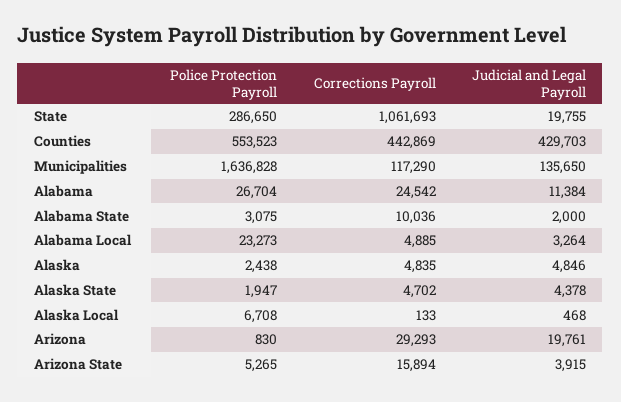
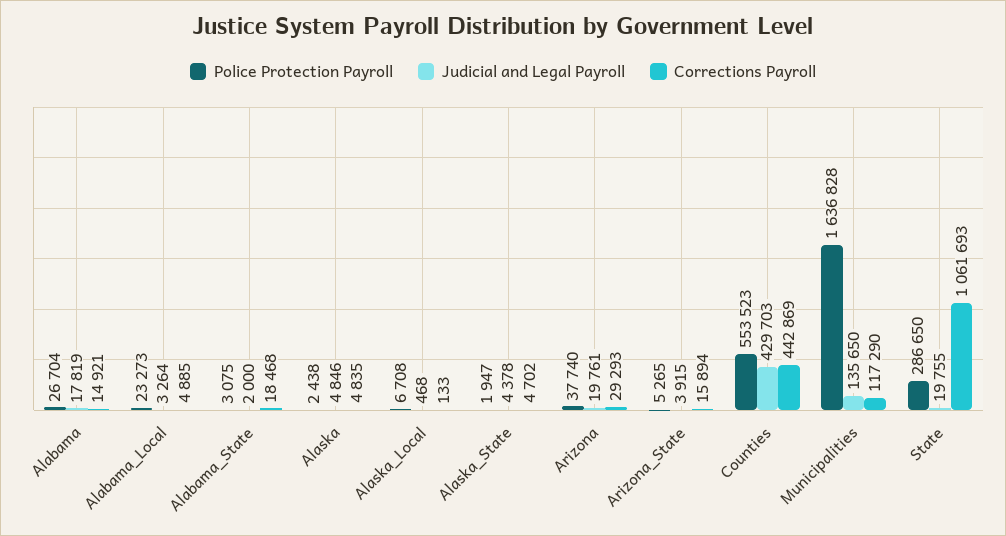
Corrections Payroll, Alabama: 24542 -> 14921
Judicial and Legal Payroll, Alabama: 11384 -> 17819
Corrections Payroll, Alabama State: 10036 -> 18468
Police Protection Payroll, Arizona: 830 -> 37740

